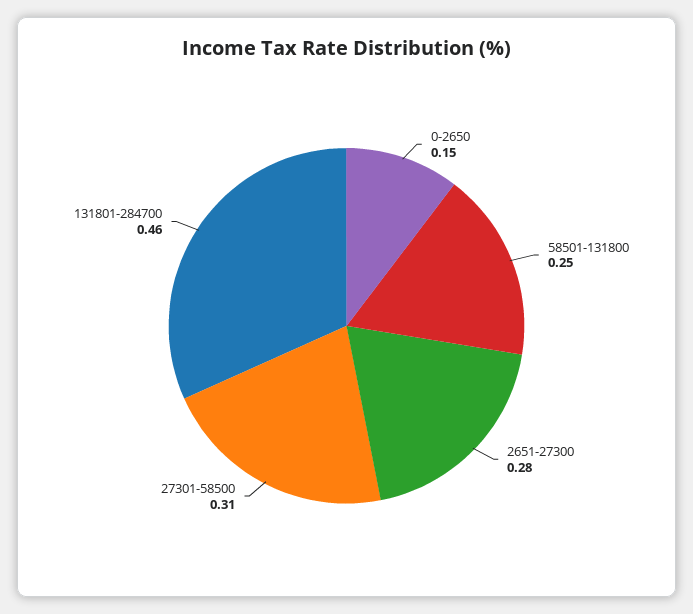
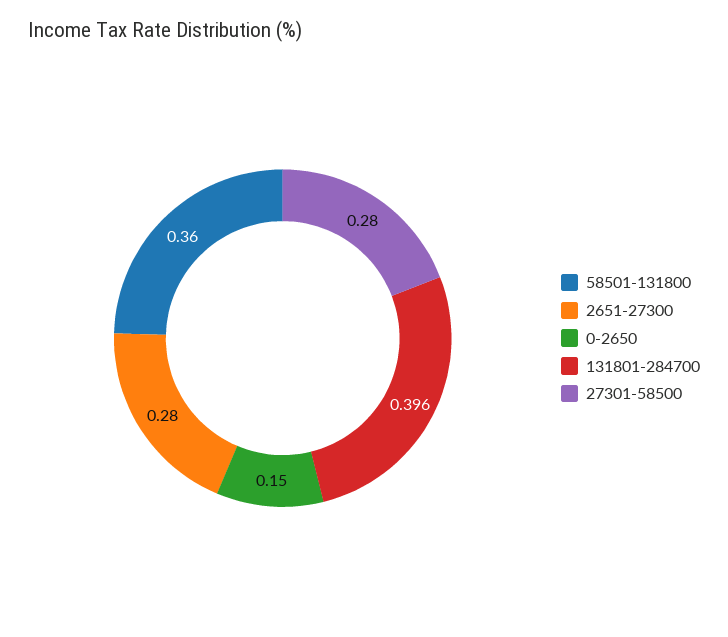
58501-131800: 0.25 -> 0.36
27301-58500: 0.31 -> 0.28
131801-284700: 0.46 -> 0.396

